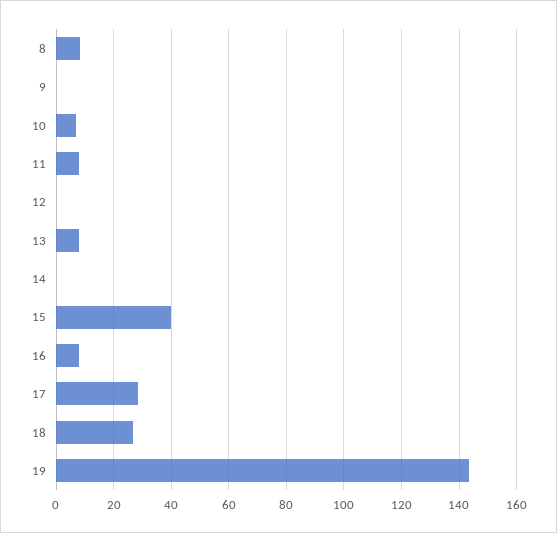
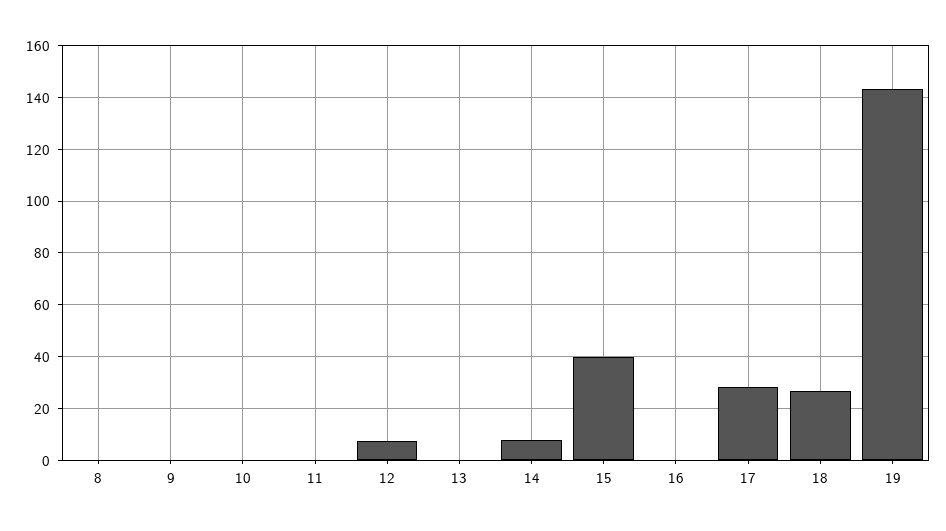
8: 7.5 -> 0
10: 7.5 -> 0
11: 7.5 -> 0
12: 0 -> 7.5
13: 7.5 -> 0
14: 0 -> 7.5
16: 7.5 -> 0

